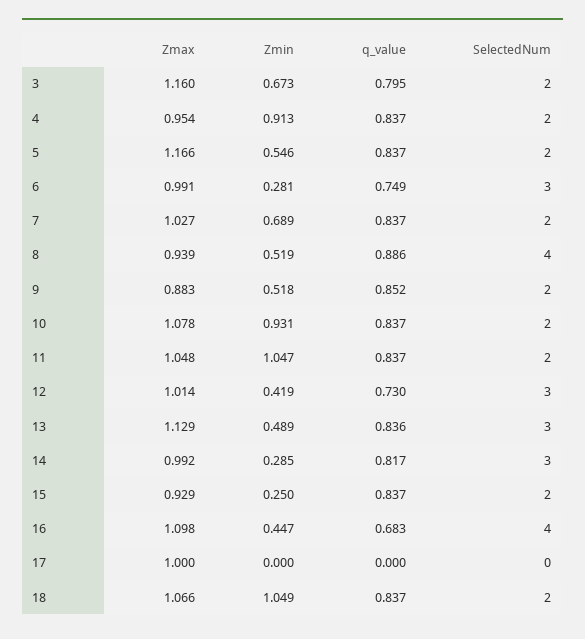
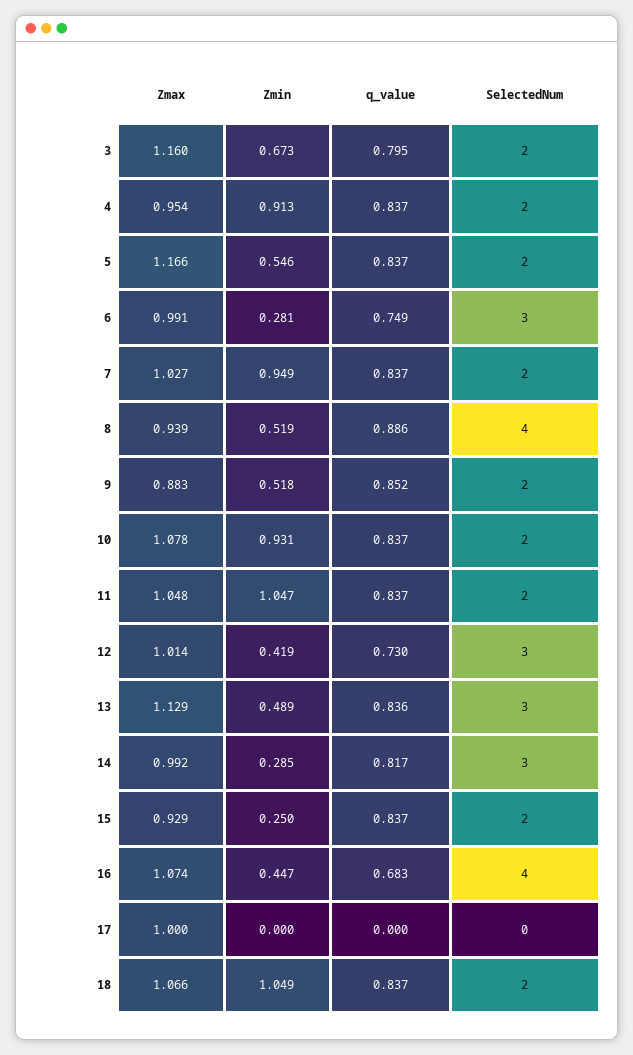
Zmin, 7: 0.689 -> 0.949
Zmax, 16: 1.098 -> 1.074

